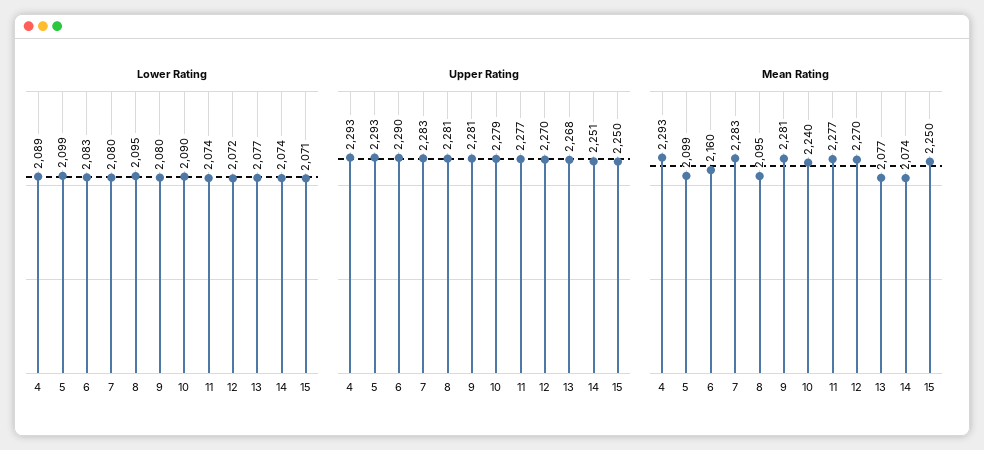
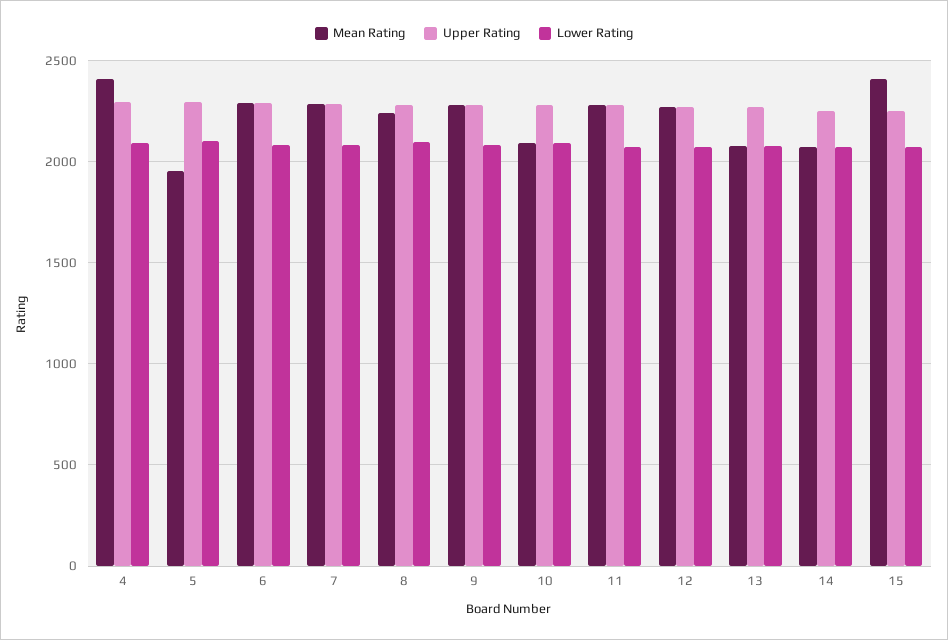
Mean Rating, 4: 2293 -> 2400
Mean Rating, 5: 2099 -> 1950
Mean Rating, 6: 2160 -> 2300
Mean Rating, 8: 2095 -> 2250
Mean Rating, 10: 2240 -> 2100
Mean Rating, 15: 2250 -> 2400

